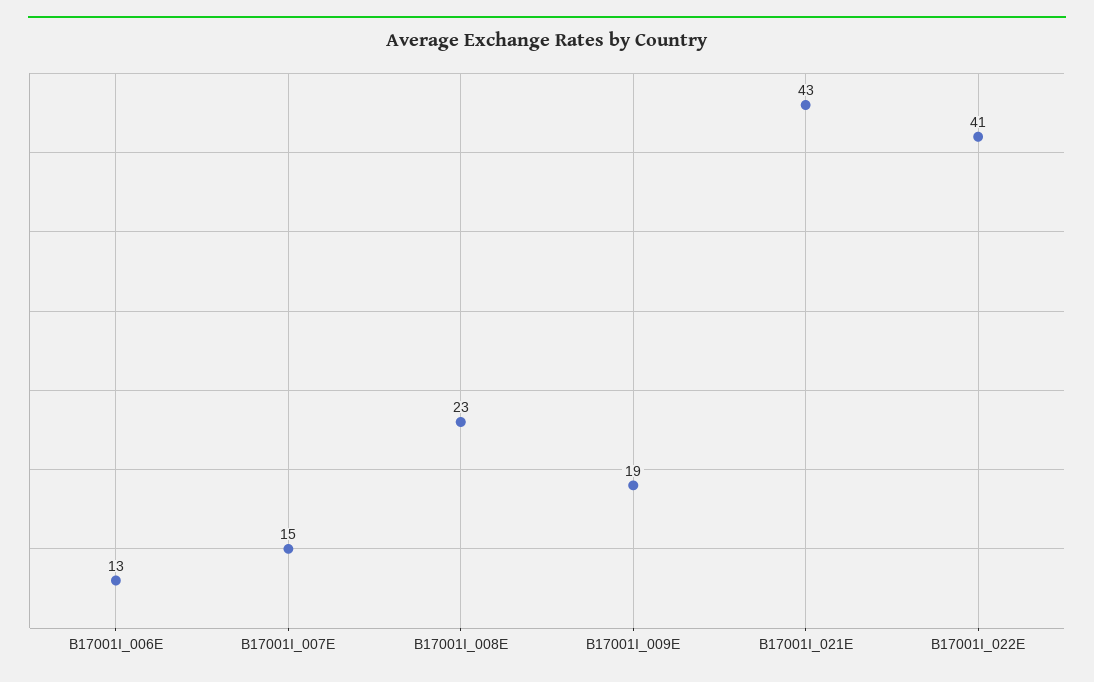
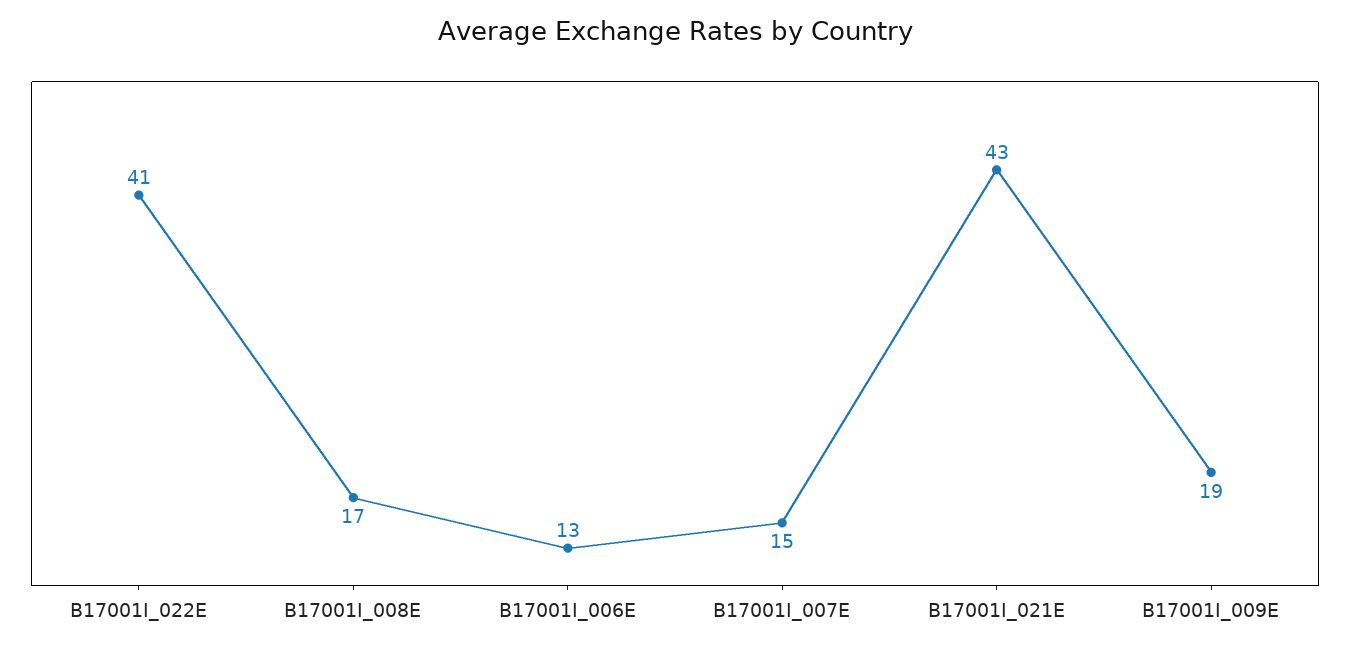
B17001I_008E: 23 -> 17

